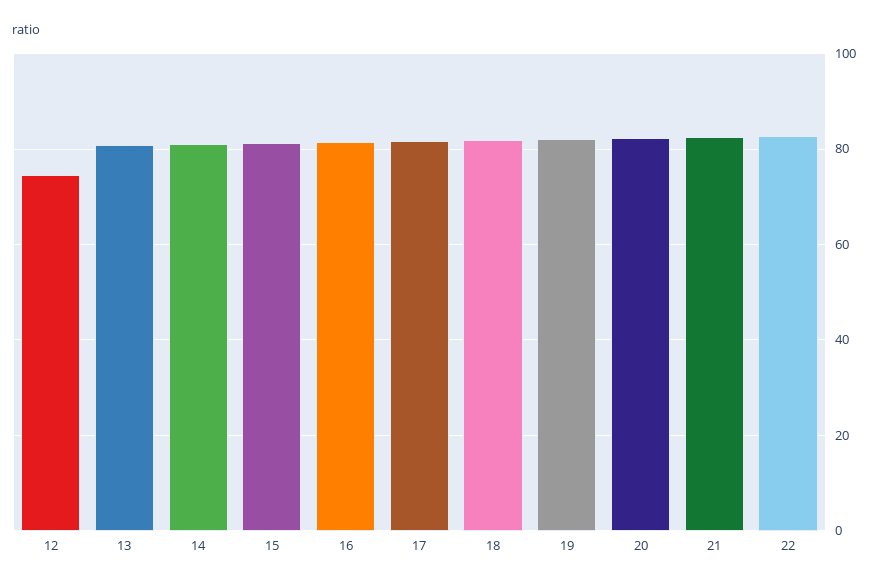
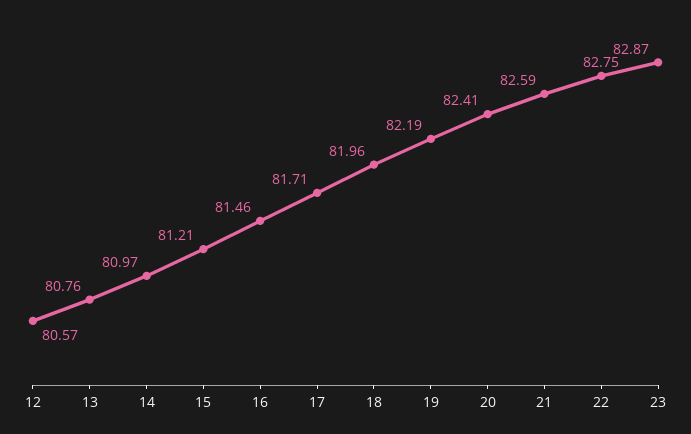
12: 74 -> 80.57
23: none -> 82.87

